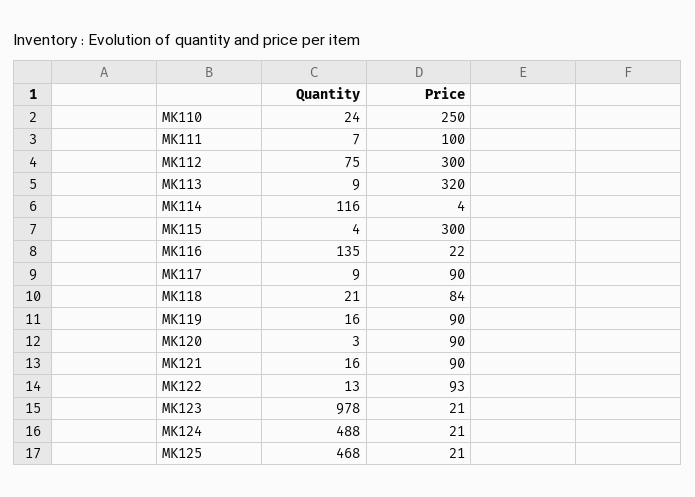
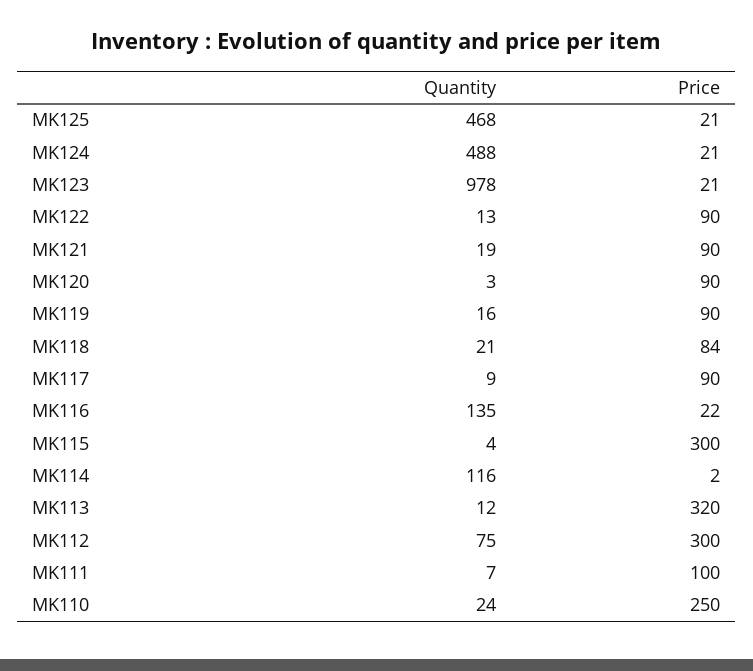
Quantity, MK113: 9 -> 12
Price, MK114: 4 -> 2
Quantity, MK121: 16 -> 19
Price, MK122: 93 -> 90

